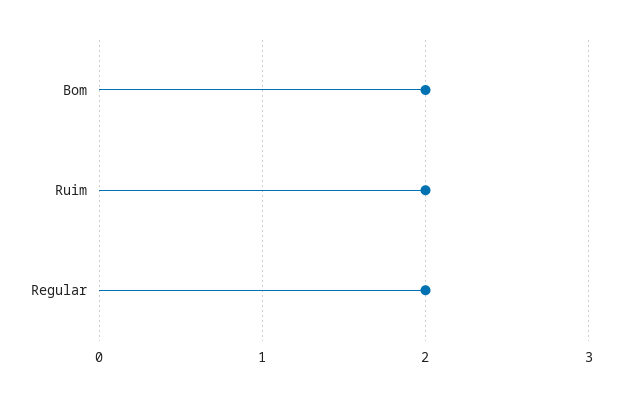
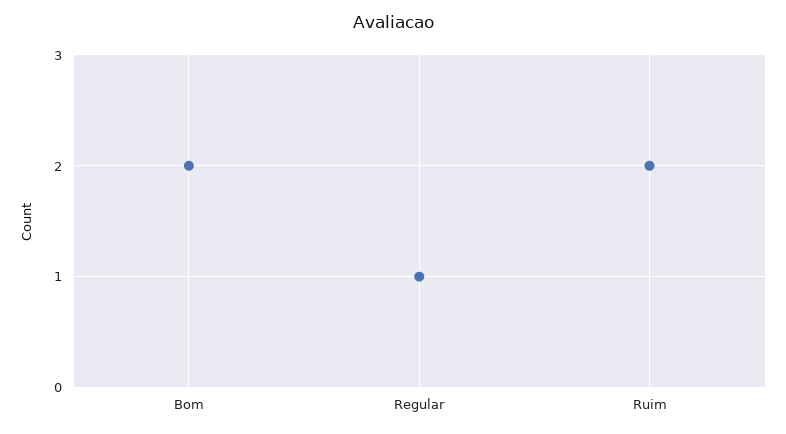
Regular: 2 -> 1

